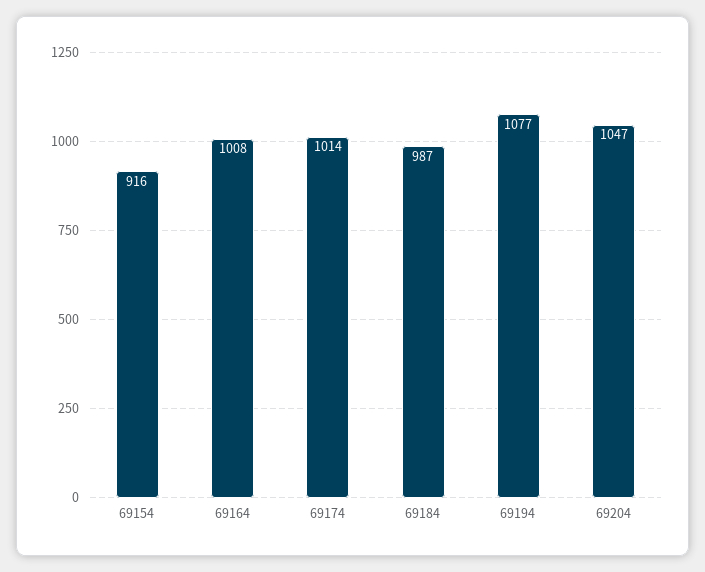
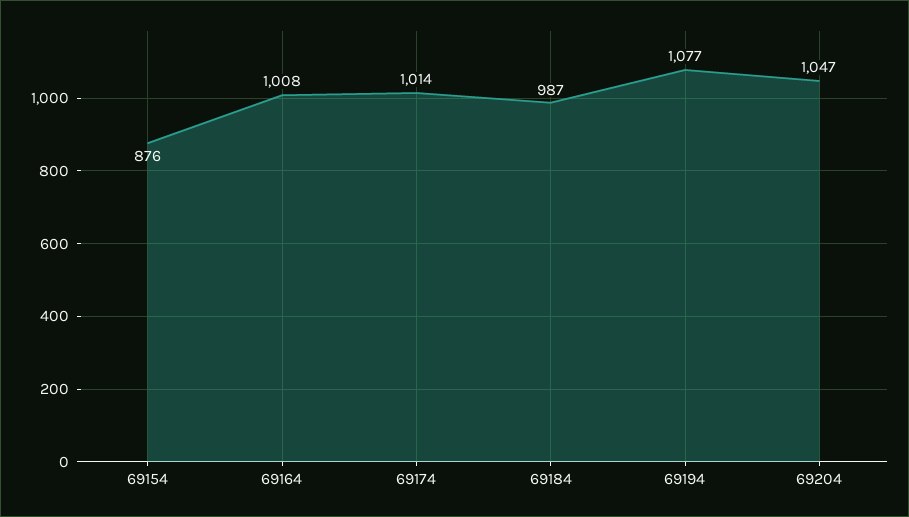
69154: 916 -> 876

